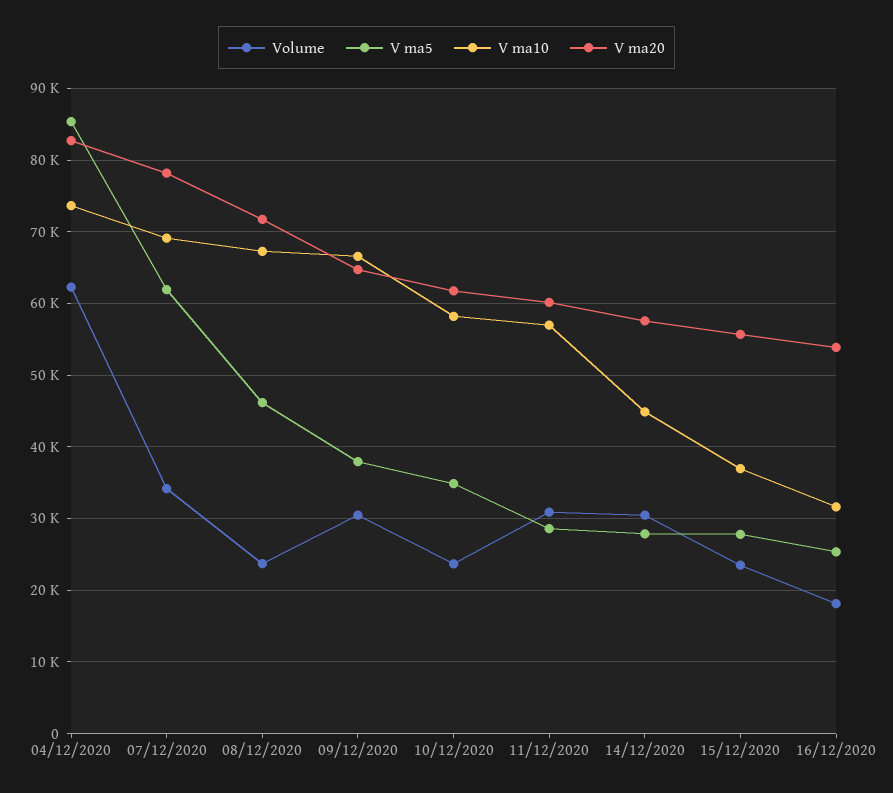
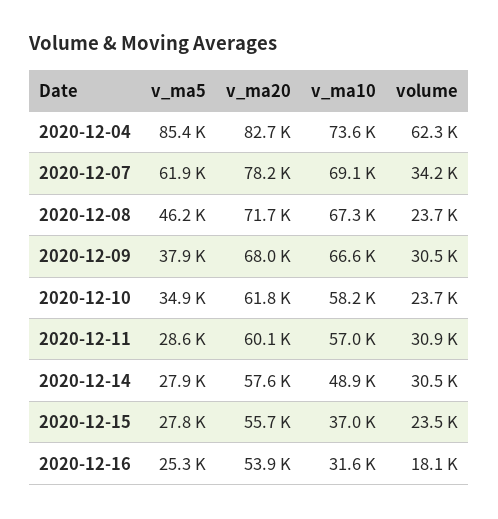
V ma20, 09/12/2020: 65000 -> 68000
V ma10, 14/12/2020: 45000 -> 48900

